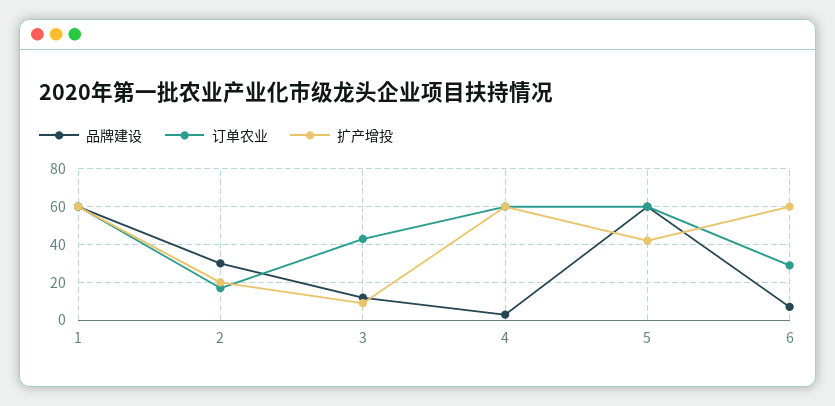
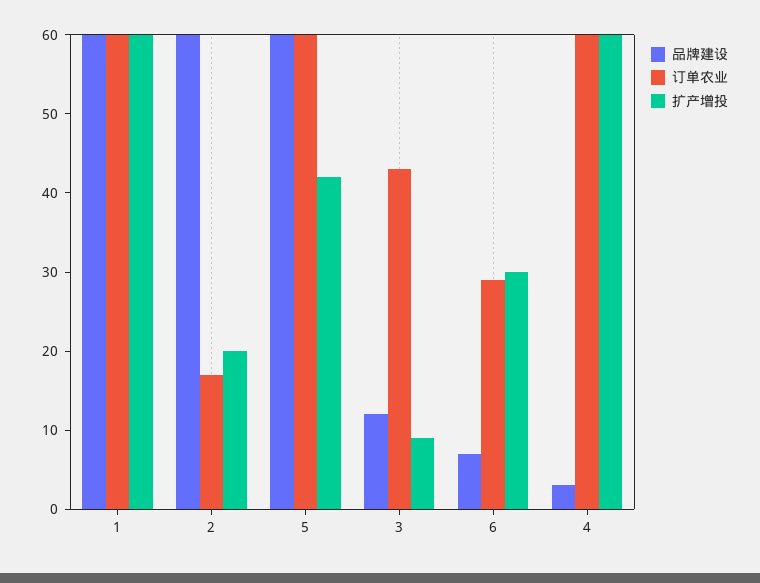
品牌建设, 2: 30 -> 60
扩产增投, 6: 60 -> 30

